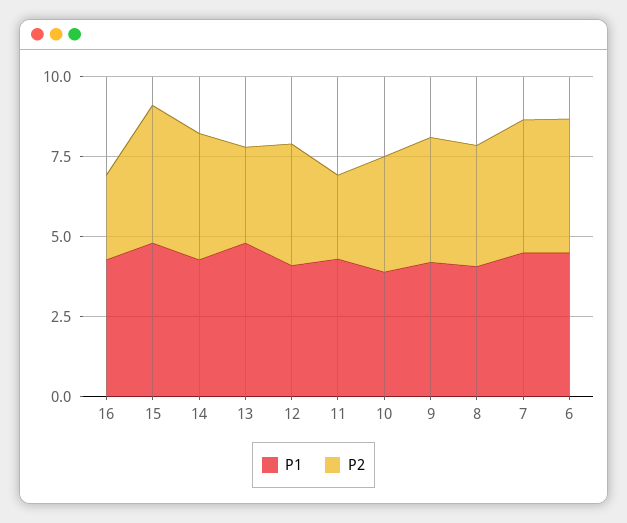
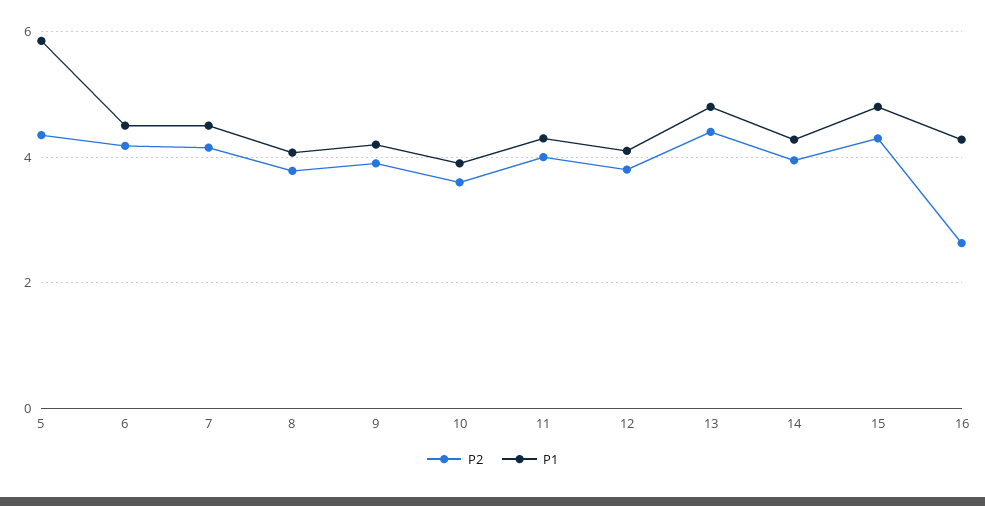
P2, 13: 3 -> 4.4
P2, 11: 2.5 -> 4
P2, 5: none -> 4.4
P1, 5: none -> 5.8

